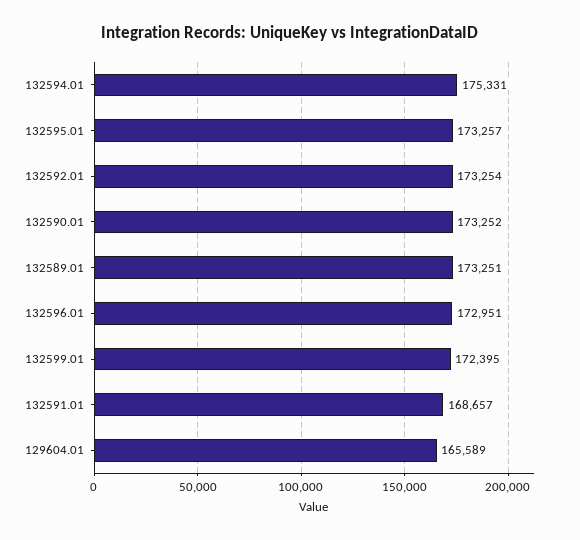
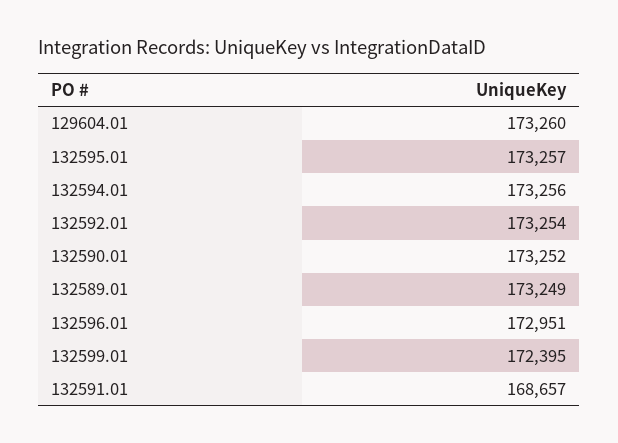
132594.01: 175331 -> 173256
132589.01: 173251 -> 173249
129604.01: 165589 -> 173260

